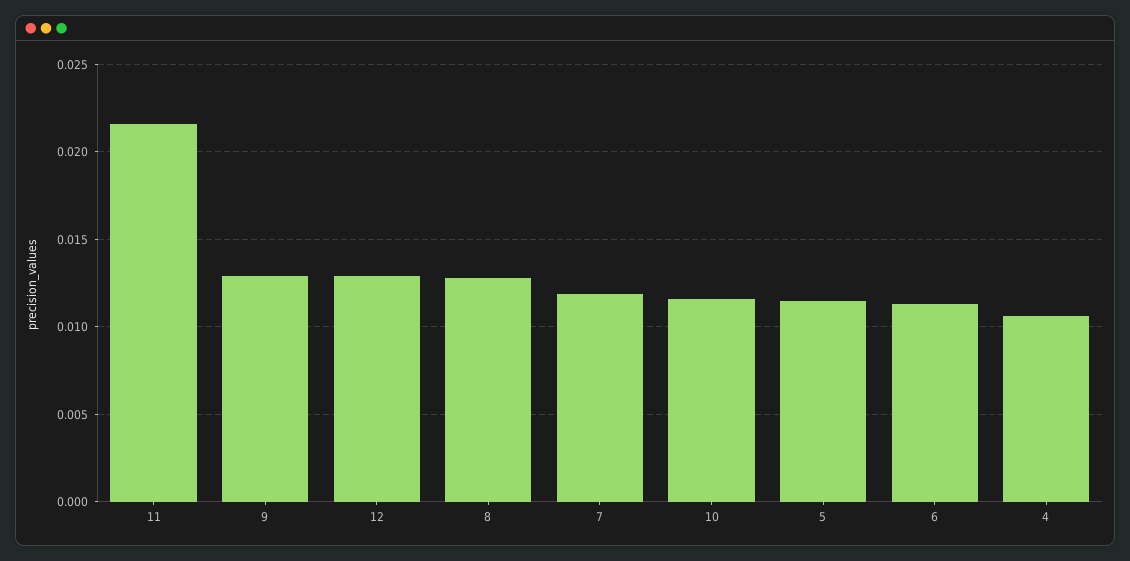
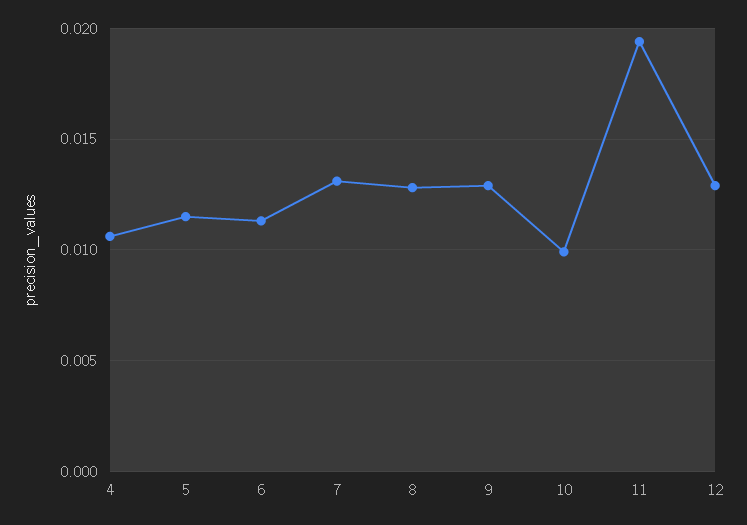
11: 0.0215 -> 0.0195
7: 0.012 -> 0.013
10: 0.0115 -> 0.01

